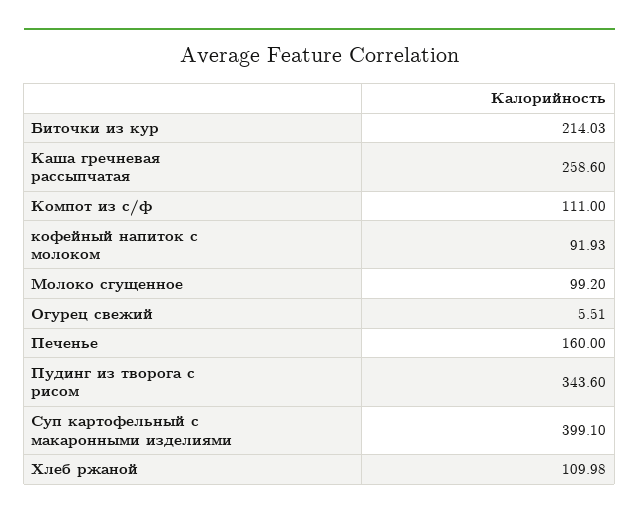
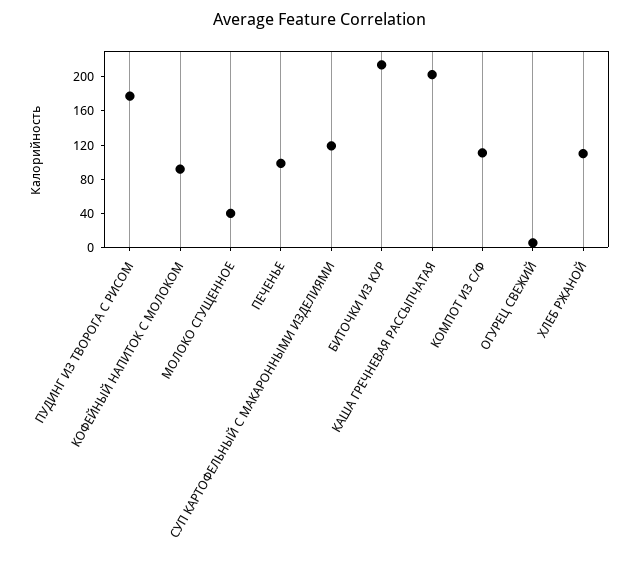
Каша гречневая рассыпчатая: 258.6 -> 200
Молоко сгущенное: 99.2 -> 40
Печенье: 160 -> 100
Пудинг из творога с рисом: 343.6 -> 180
Суп картофельный с макаронными изделиями: 399.1 -> 120

